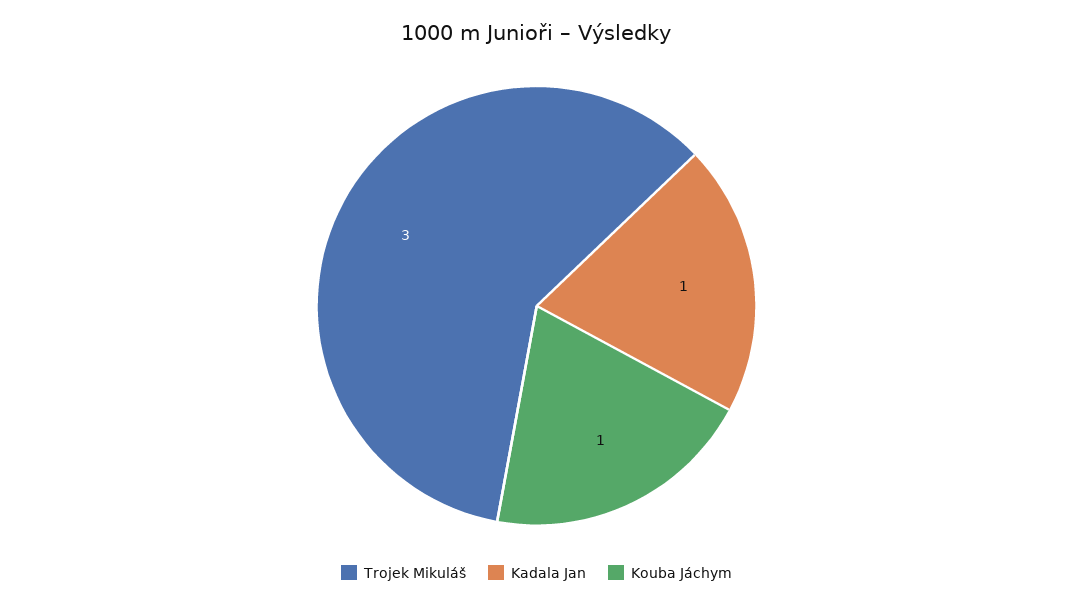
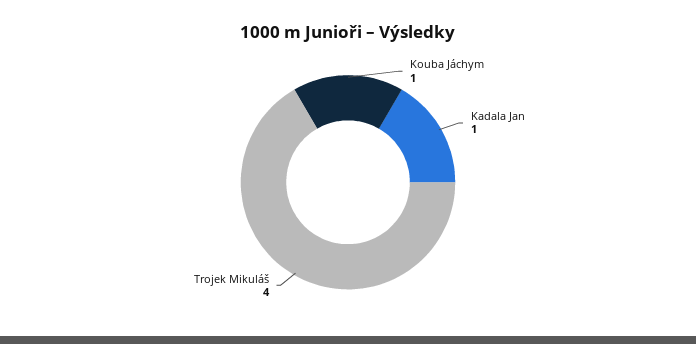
Trojek Mikuláš: 3 -> 4

